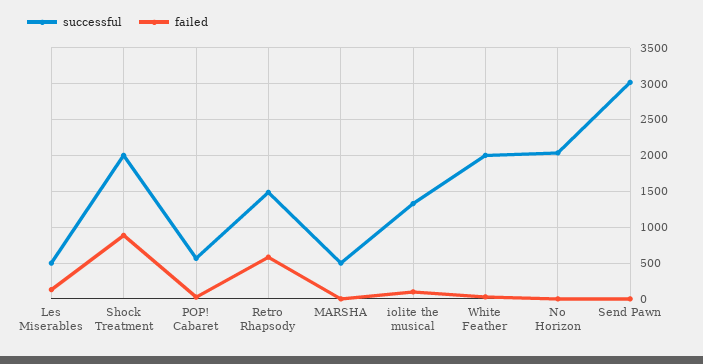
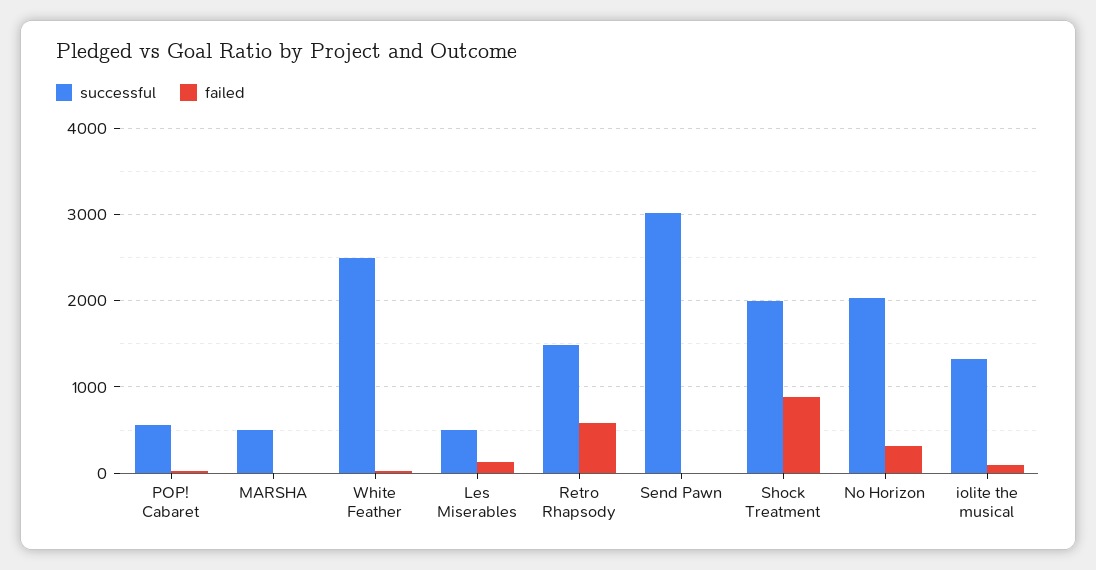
successful, White Feather: 2000 -> 2500
failed, No Horizon: 0 -> 300

